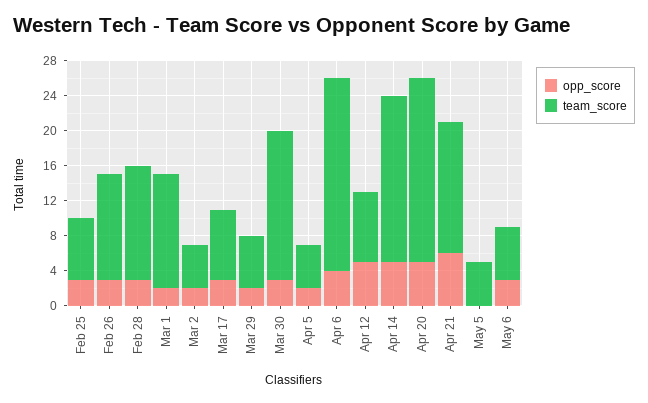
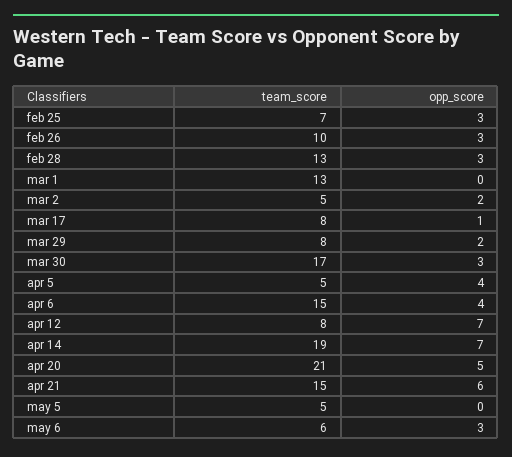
team_score, Feb 26: 12 -> 10
opp_score, Mar 1: 2 -> 0
opp_score, Mar 17: 3 -> 1
team_score, Mar 29: 6 -> 8
opp_score, Apr 5: 2 -> 4
team_score, Apr 6: 22 -> 15
opp_score, Apr 12: 5 -> 7
opp_score, Apr 14: 5 -> 7

